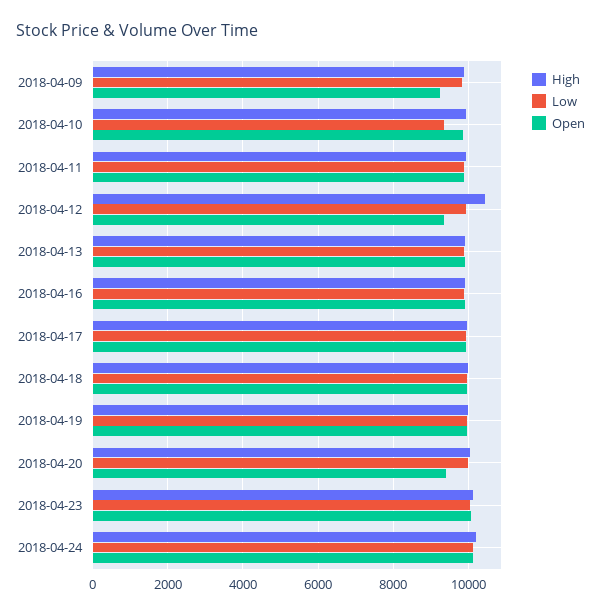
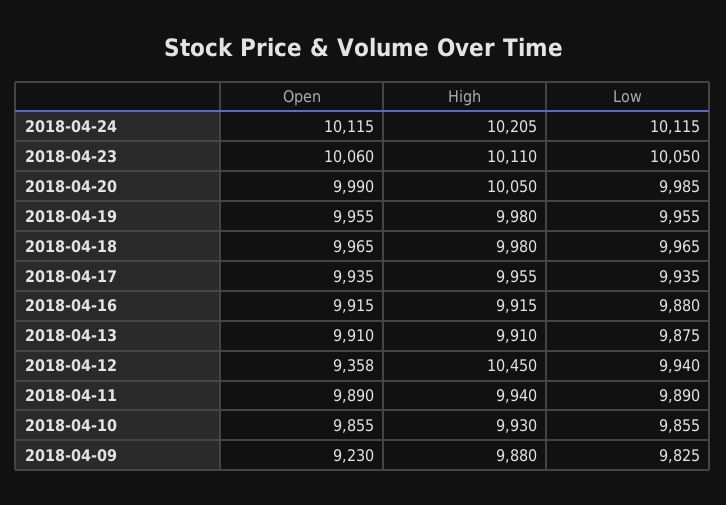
Low, 2018-04-10: 9400 -> 9855
Open, 2018-04-20: 9400 -> 9990

